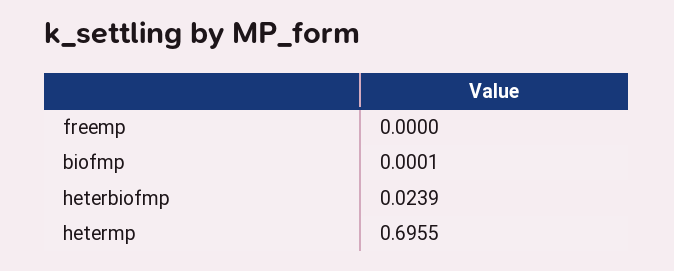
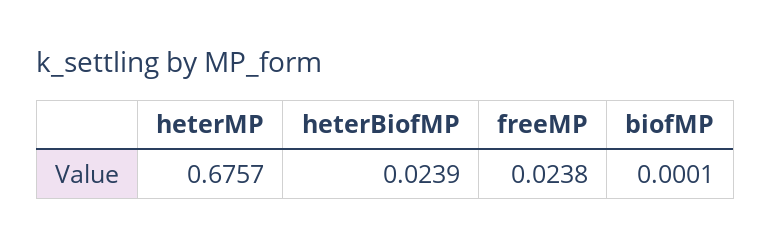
freemp: 0 -> 0.0238
hetermp: 0.6955 -> 0.6757

